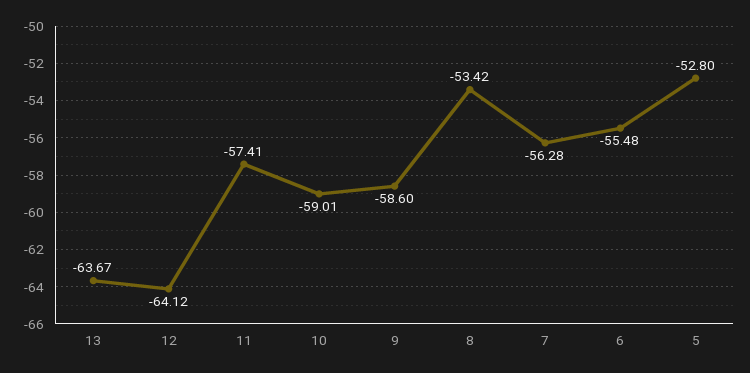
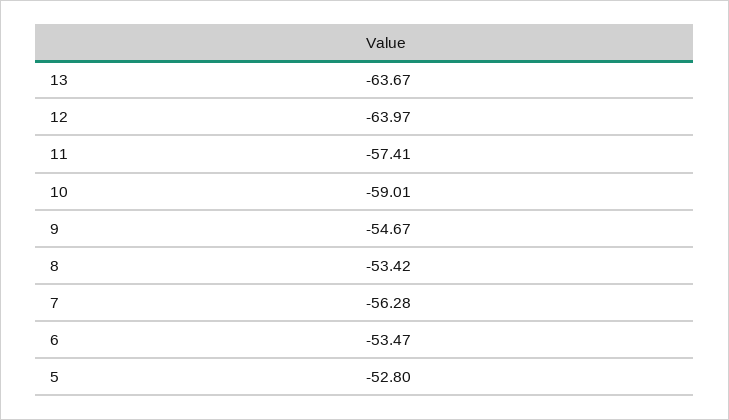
12: -64.12 -> -63.97
9: -58.6 -> -54.67
6: -55.48 -> -53.47

